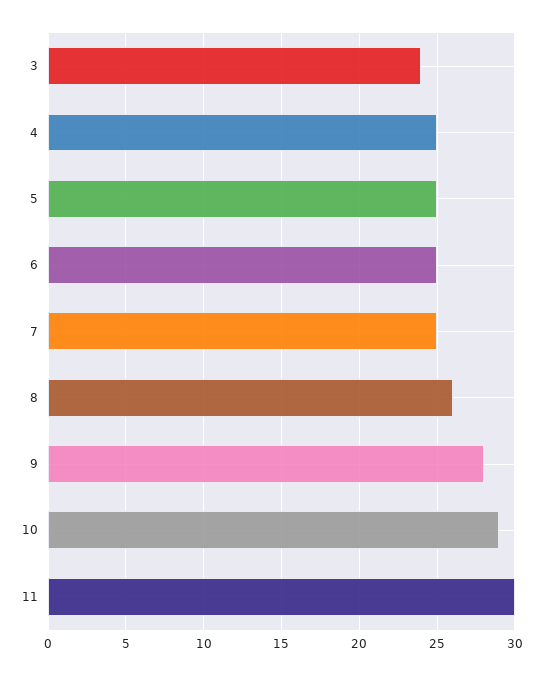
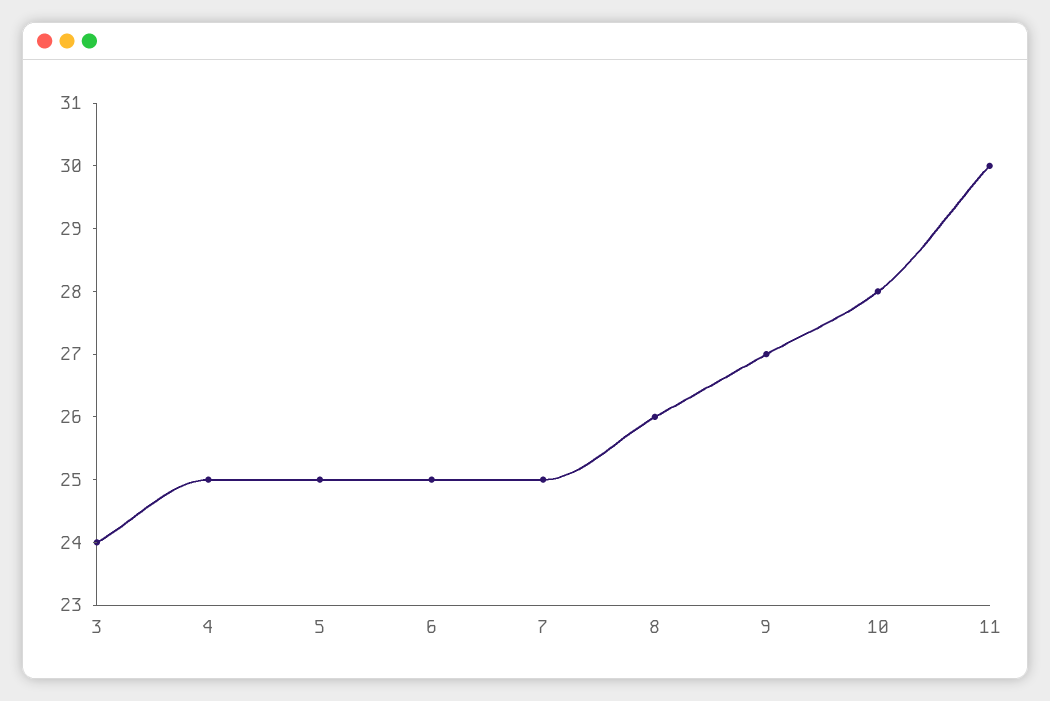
9: 28 -> 27
10: 29 -> 28

